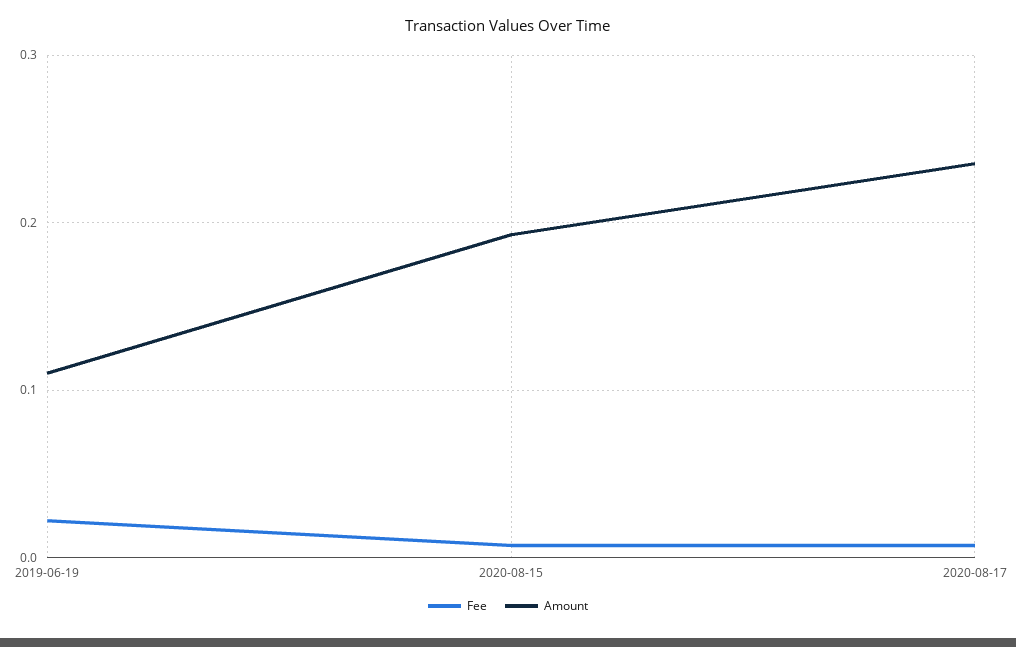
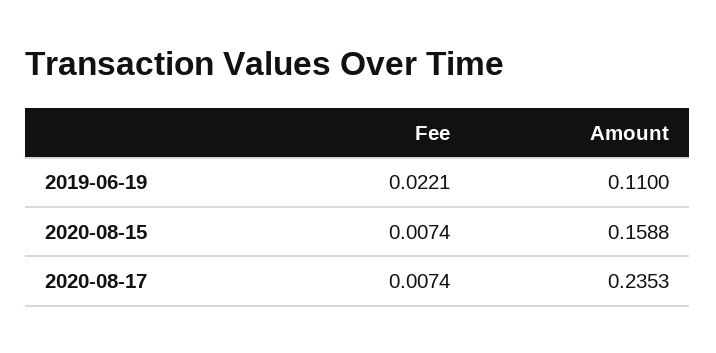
Amount, 2020-08-15: 0.19 -> 0.1588

